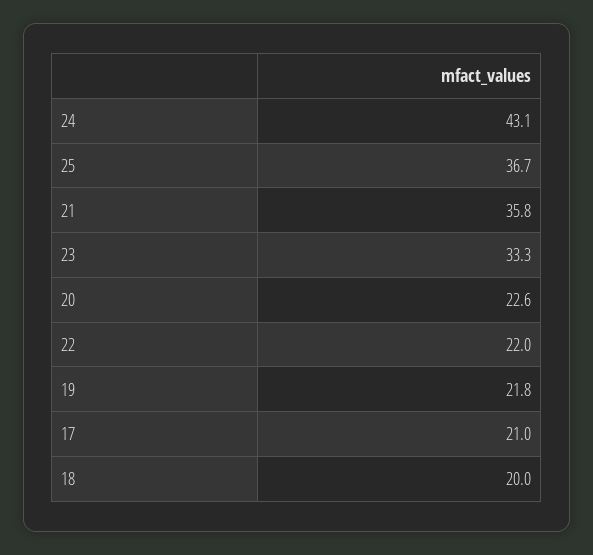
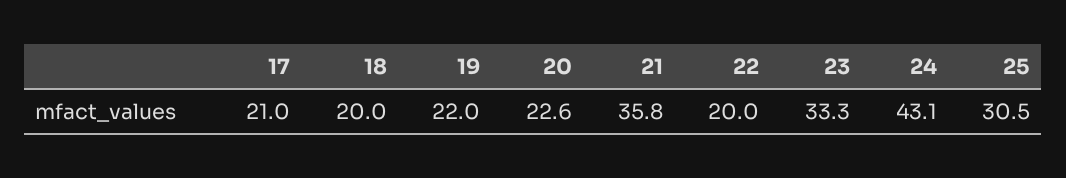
25: 36.7 -> 30.5
22: 22 -> 20
19: 21.8 -> 22

